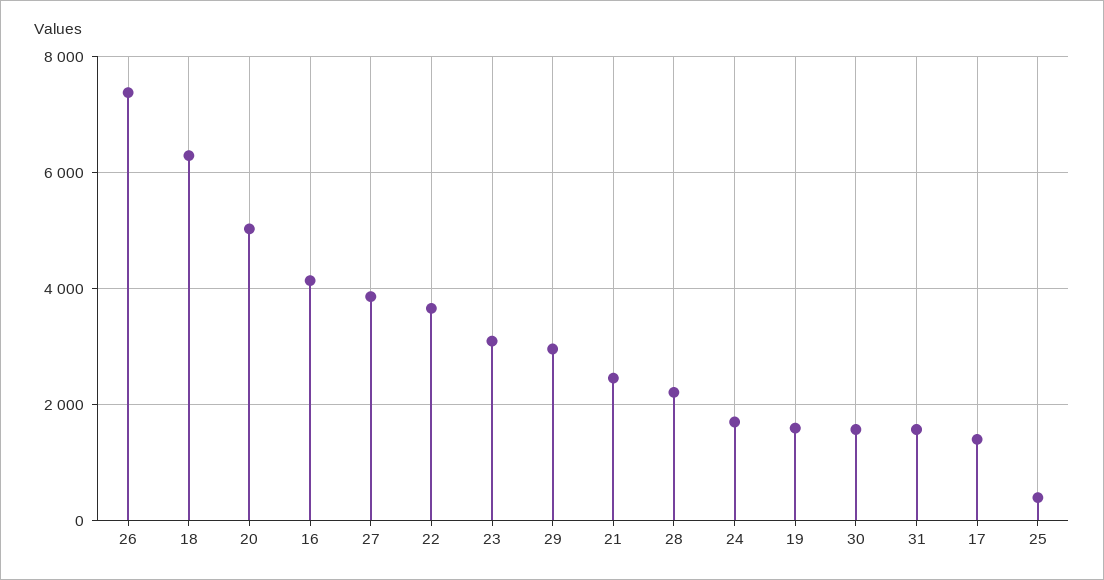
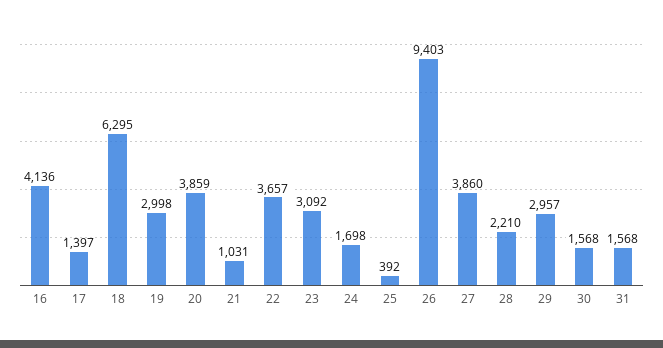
26: 7400 -> 9403
20: 5000 -> 3859
21: 2400 -> 1031
19: 1600 -> 2998

